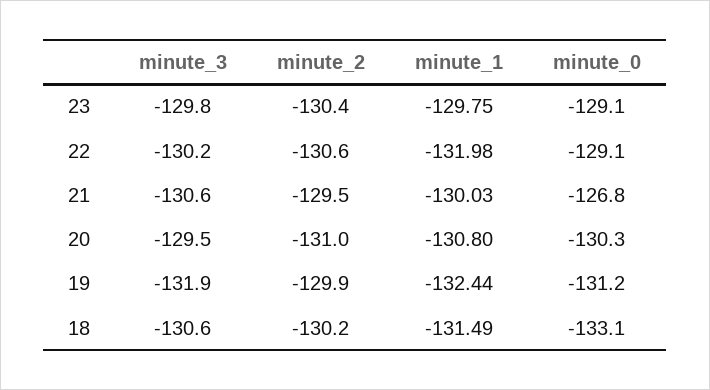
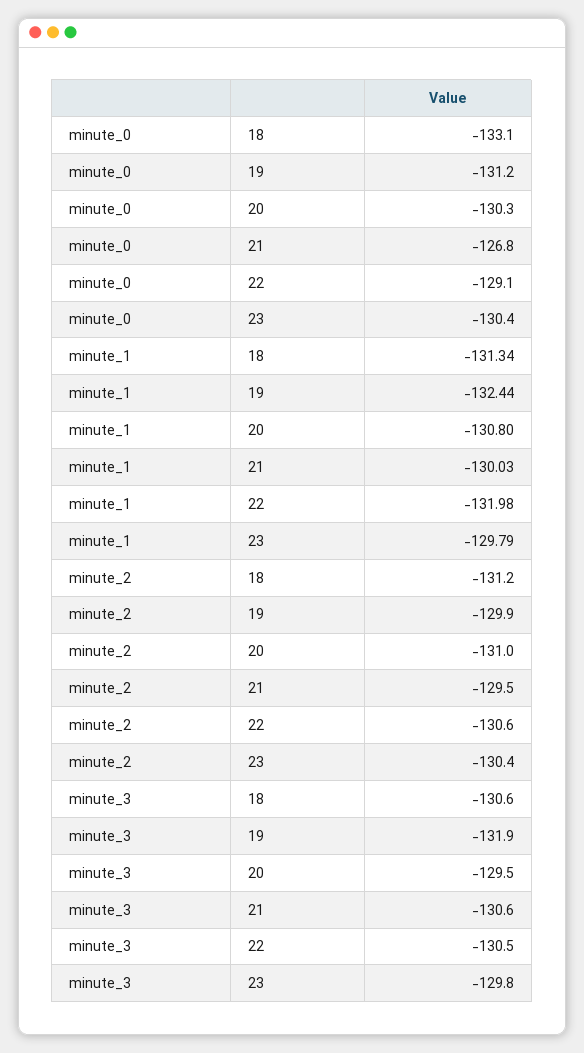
minute_1, 23: -129.75 -> -129.79
minute_0, 23: -129.1 -> -130.4
minute_3, 22: -130.2 -> -130.5
minute_2, 18: -130.2 -> -131.2
minute_1, 18: -131.49 -> -131.34

